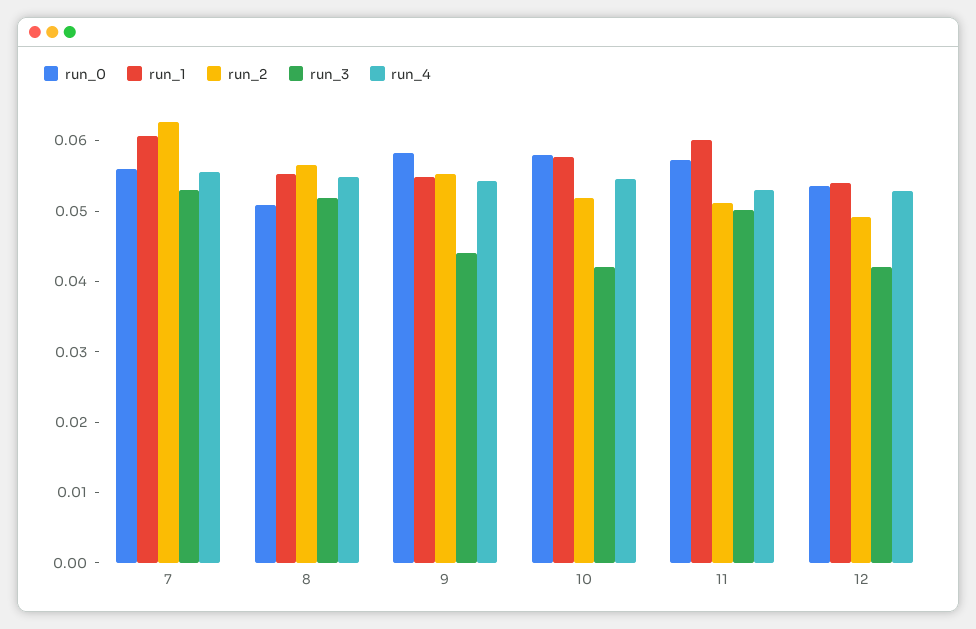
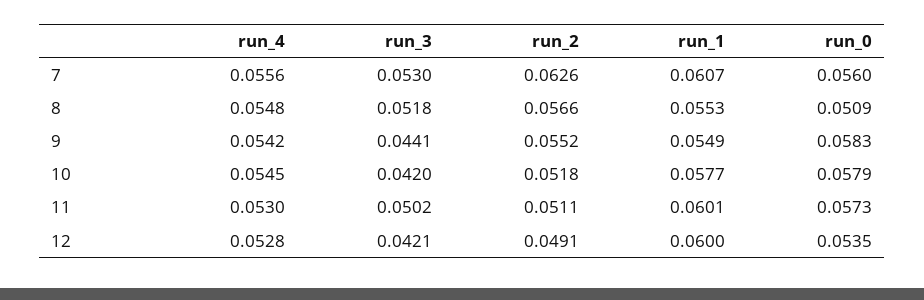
run_1, 12: 0.054 -> 0.06

